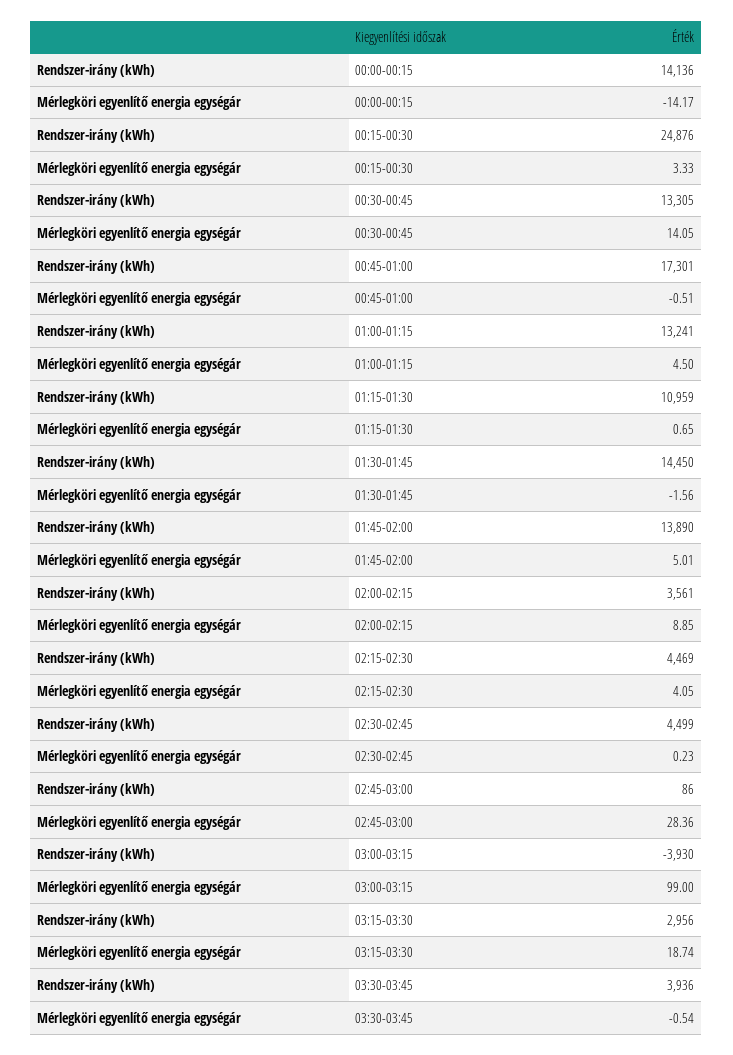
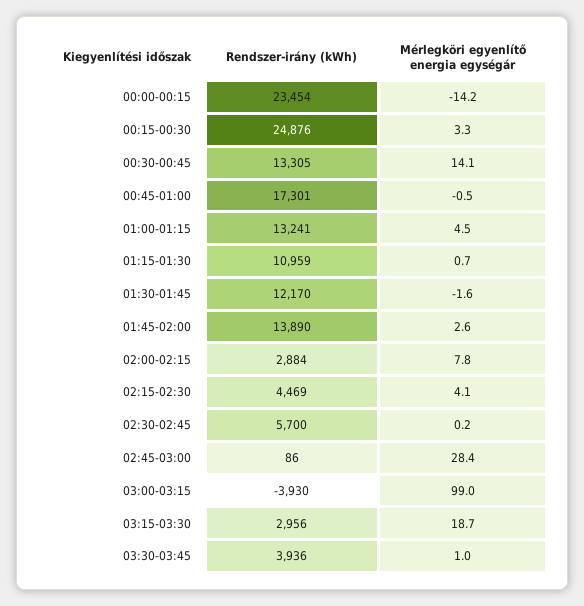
Rendszer-irány (kWh), 00:00-00:15: 14136 -> 23454
Rendszer-irány (kWh), 01:30-01:45: 14450 -> 12170
Mérlegköri egyenlítő energia egységár, 01:45-02:00: 5.01 -> 2.6
Rendszer-irány (kWh), 02:00-02:15: 3561 -> 2884
Mérlegköri egyenlítő energia egységár, 02:00-02:15: 8.85 -> 7.8
Rendszer-irány (kWh), 02:30-02:45: 4499 -> 5700
Mérlegköri egyenlítő energia egységár, 03:30-03:45: -0.54 -> 1

